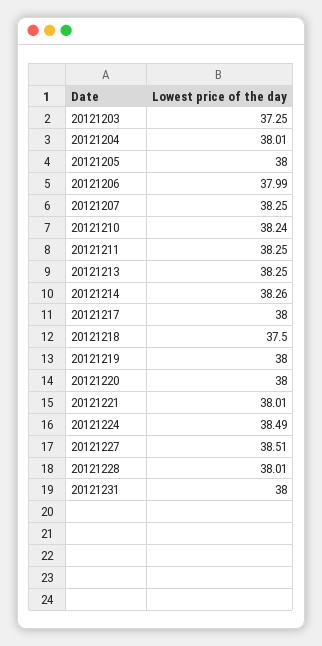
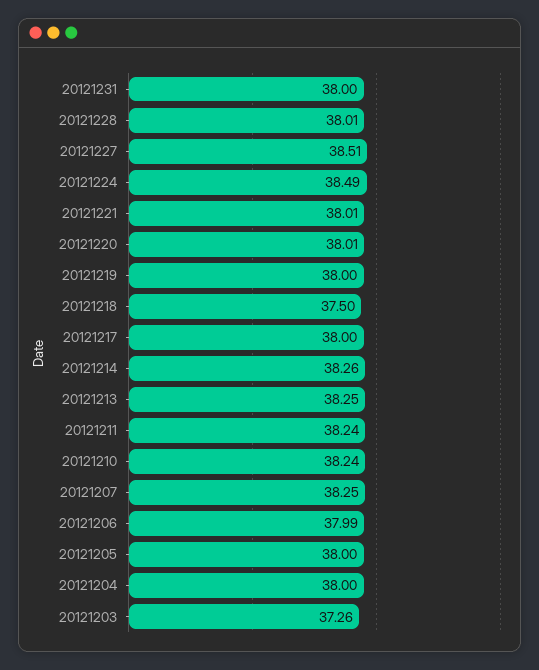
20121203: 37.25 -> 37.26
20121204: 38.01 -> 38
20121211: 38.25 -> 38.24
20121220: 38 -> 38.01

